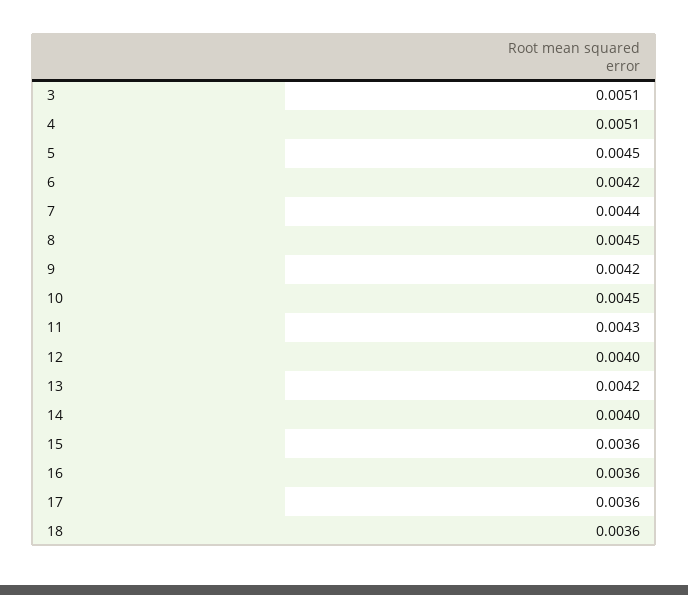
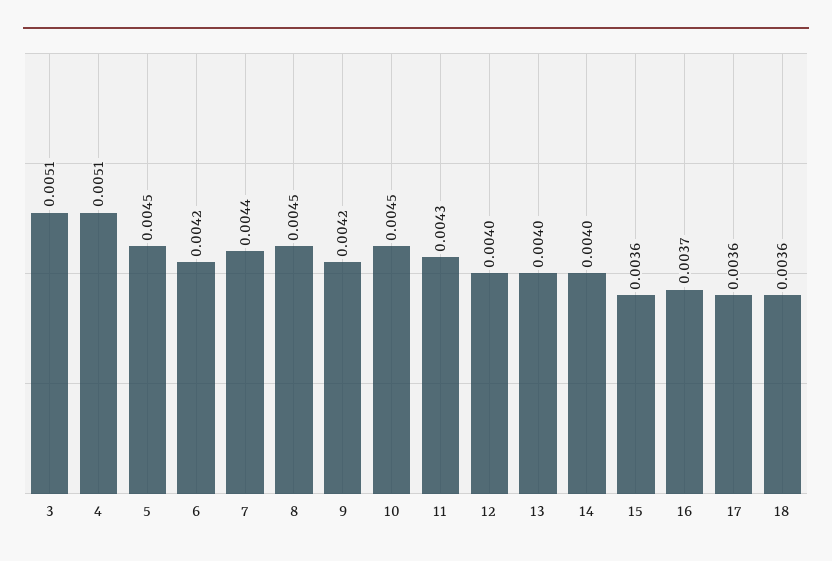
13: 0.0042 -> 0.004
16: 0.0036 -> 0.0037

